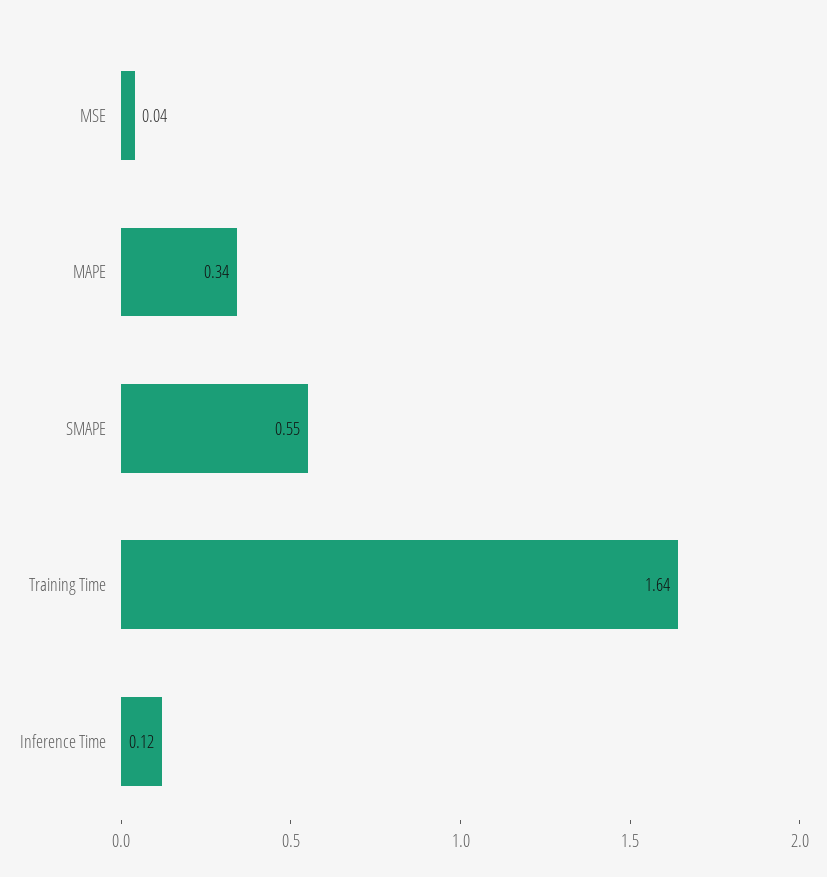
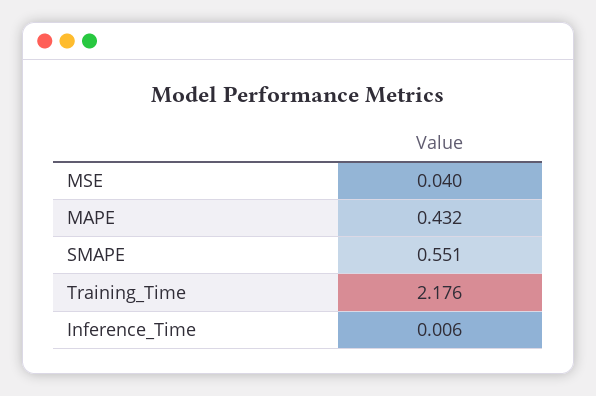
MAPE: 0.34 -> 0.432
Training Time: 1.64 -> 2.176
Inference Time: 0.12 -> 0.006

